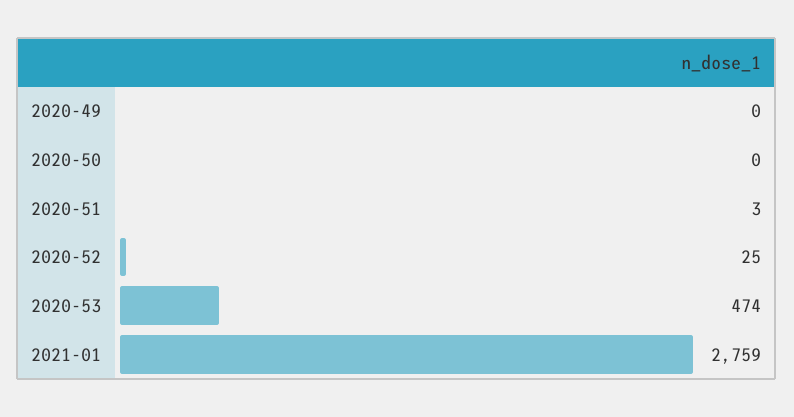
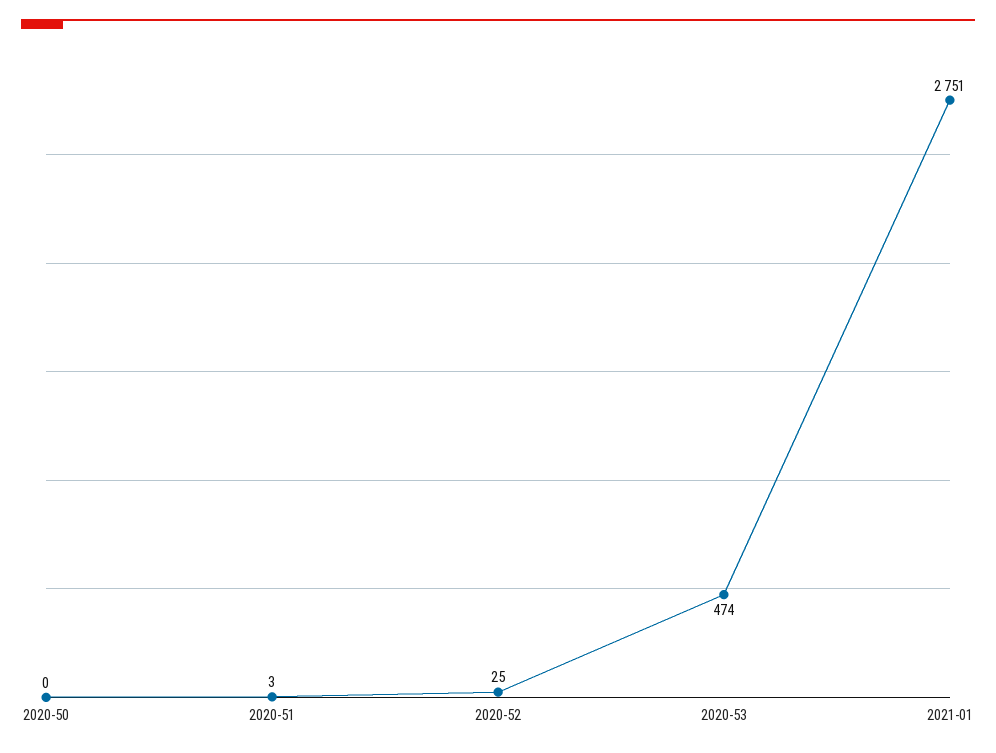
2020-49: 0 -> none
2021-01: 2759 -> 2751

